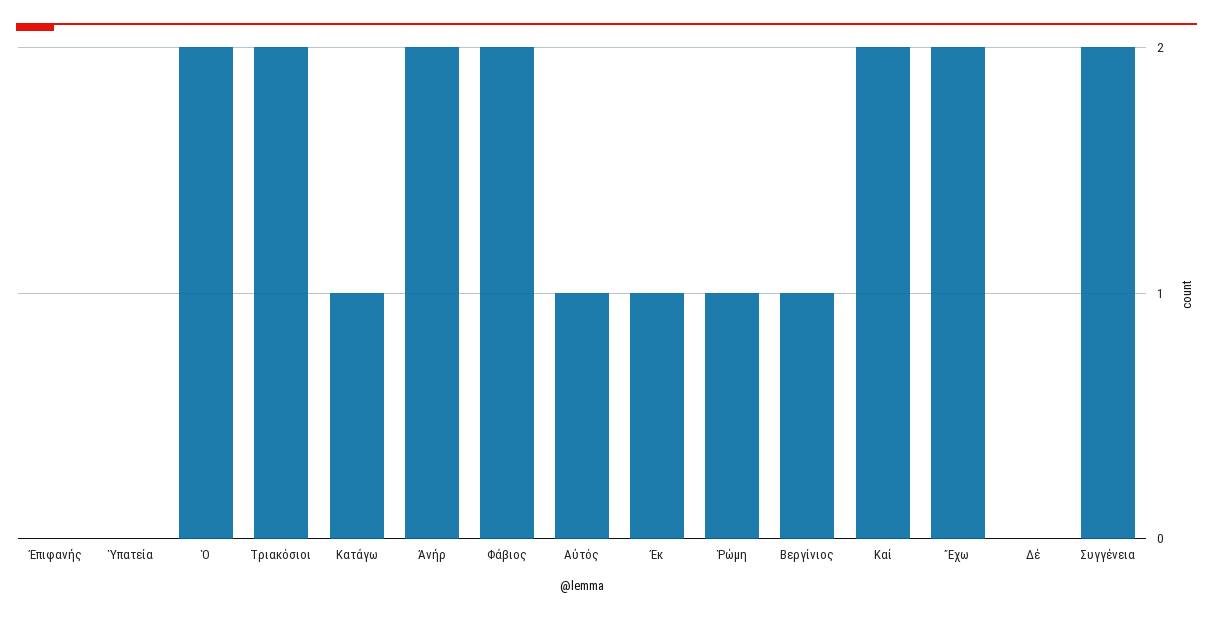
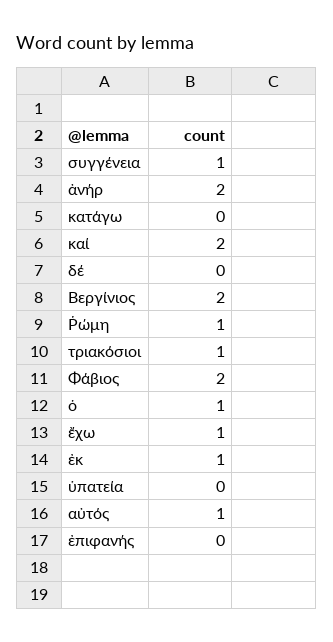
Ὁ: 2 -> 1
Τριακόσιοι: 2 -> 1
Κατάγω: 1 -> 0
Βεργίνιος: 1 -> 2
Ἔχω: 2 -> 1
Συγγένεια: 2 -> 1

